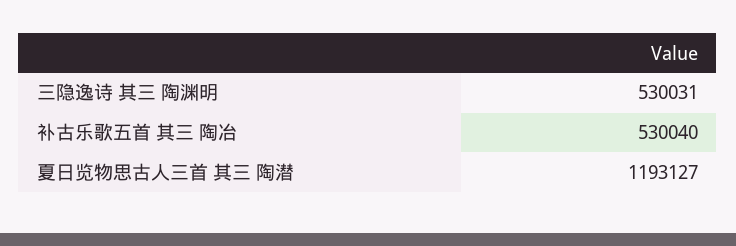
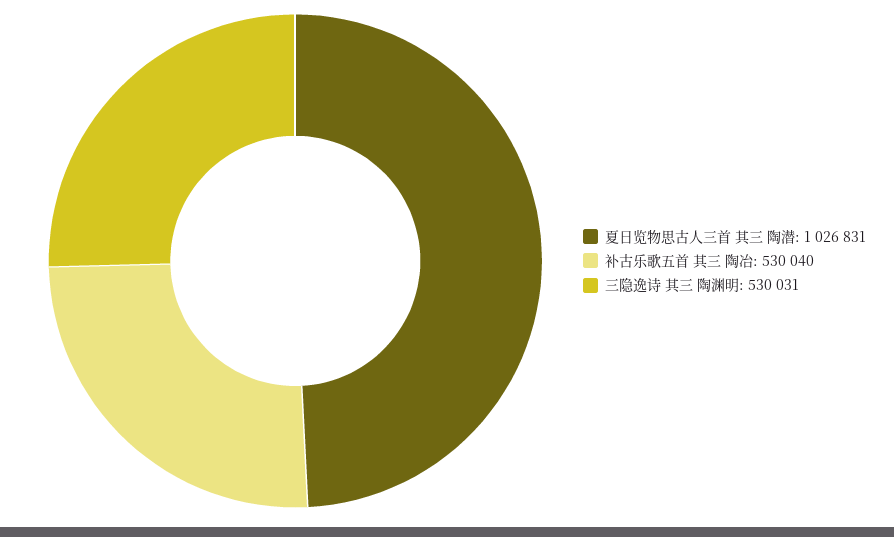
夏日览物思古人三首 其三 陶潜: 1193127 -> 1026831

